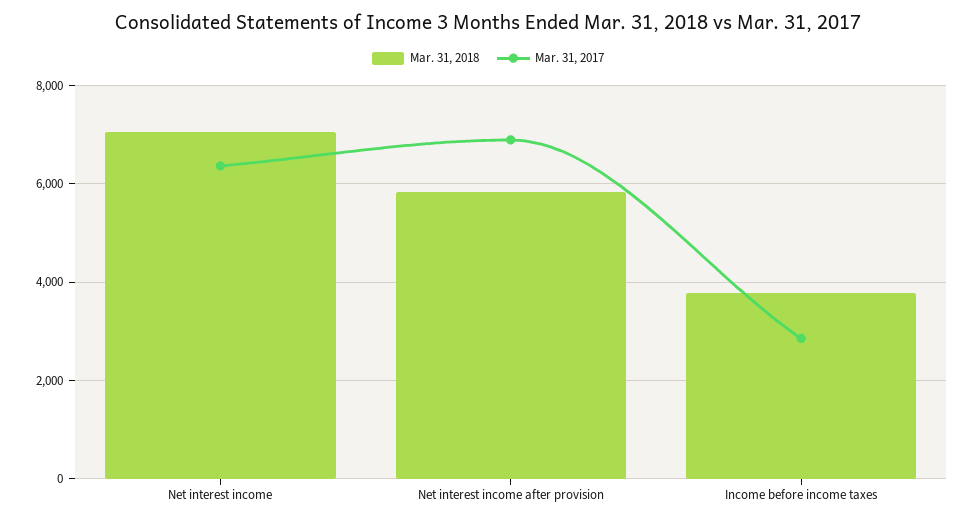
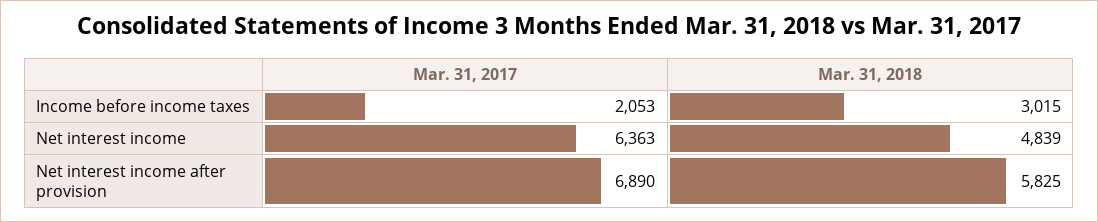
Mar. 31, 2018, Net interest income: 7000 -> 4839
Mar. 31, 2018, Income before income taxes: 3800 -> 3015
Mar. 31, 2017, Income before income taxes: 2800 -> 2053

